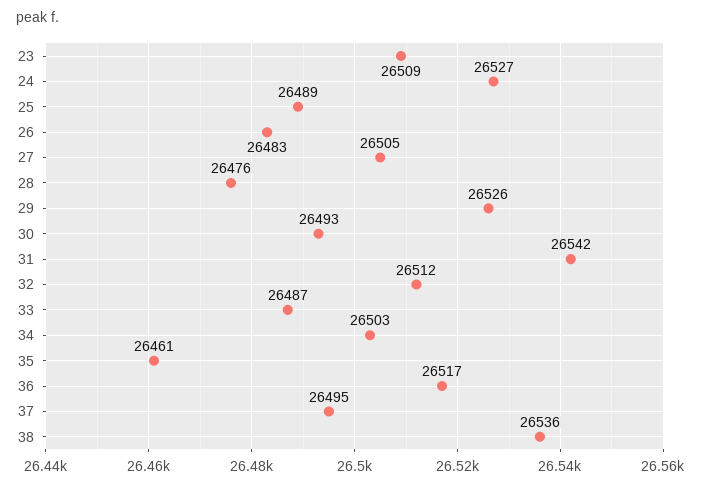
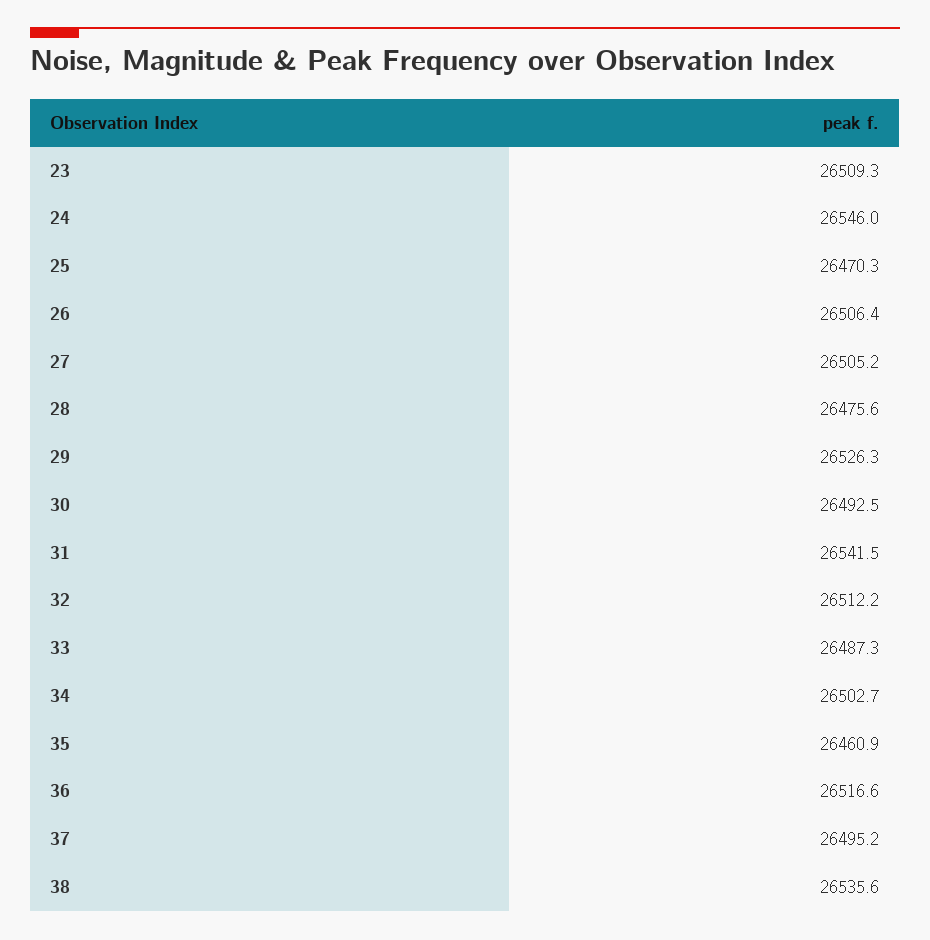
24: 26527 -> 26546
25: 26489 -> 26470.3
26: 26483 -> 26506.4

